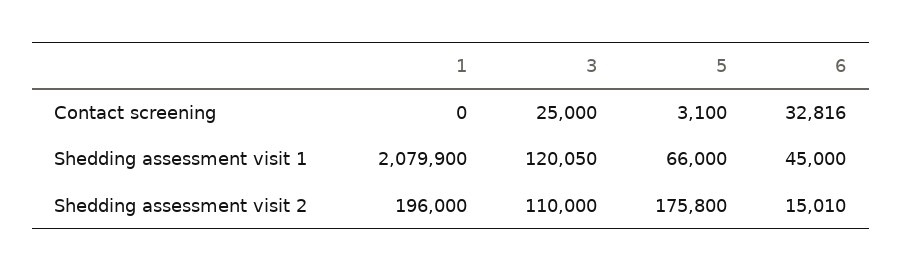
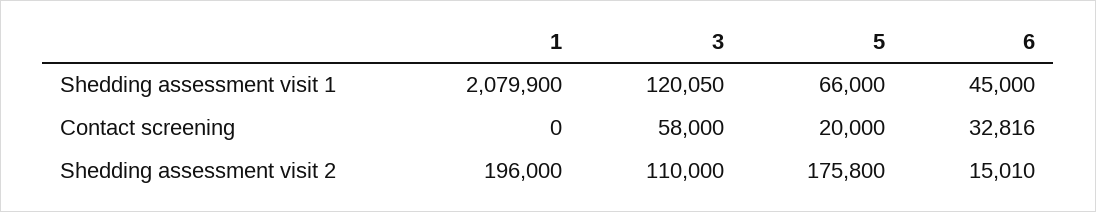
3, Contact screening: 25000 -> 58000
5, Contact screening: 3100 -> 20000

